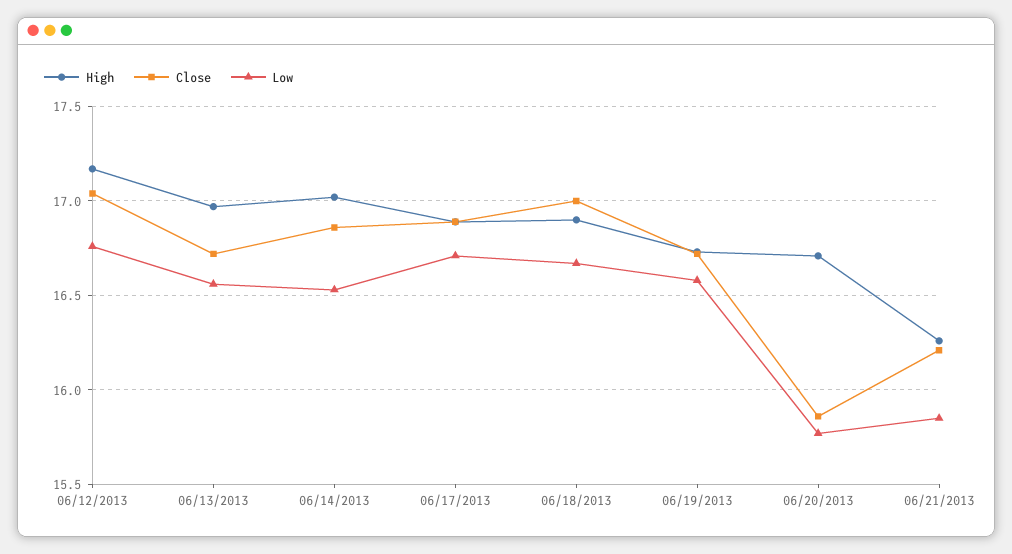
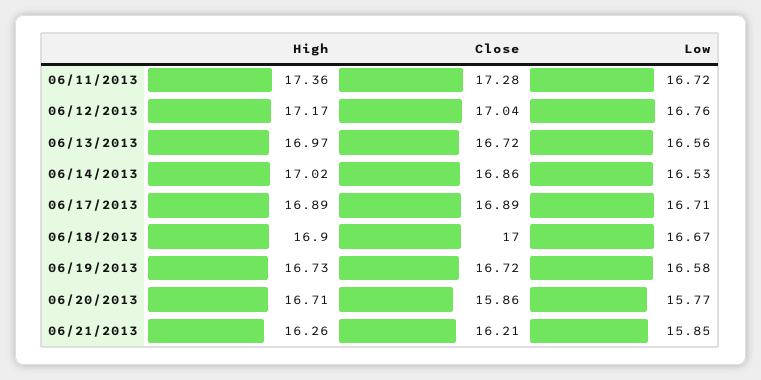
High, 06/11/2013: none -> 17.36
Close, 06/11/2013: none -> 17.28
Low, 06/11/2013: none -> 16.72

